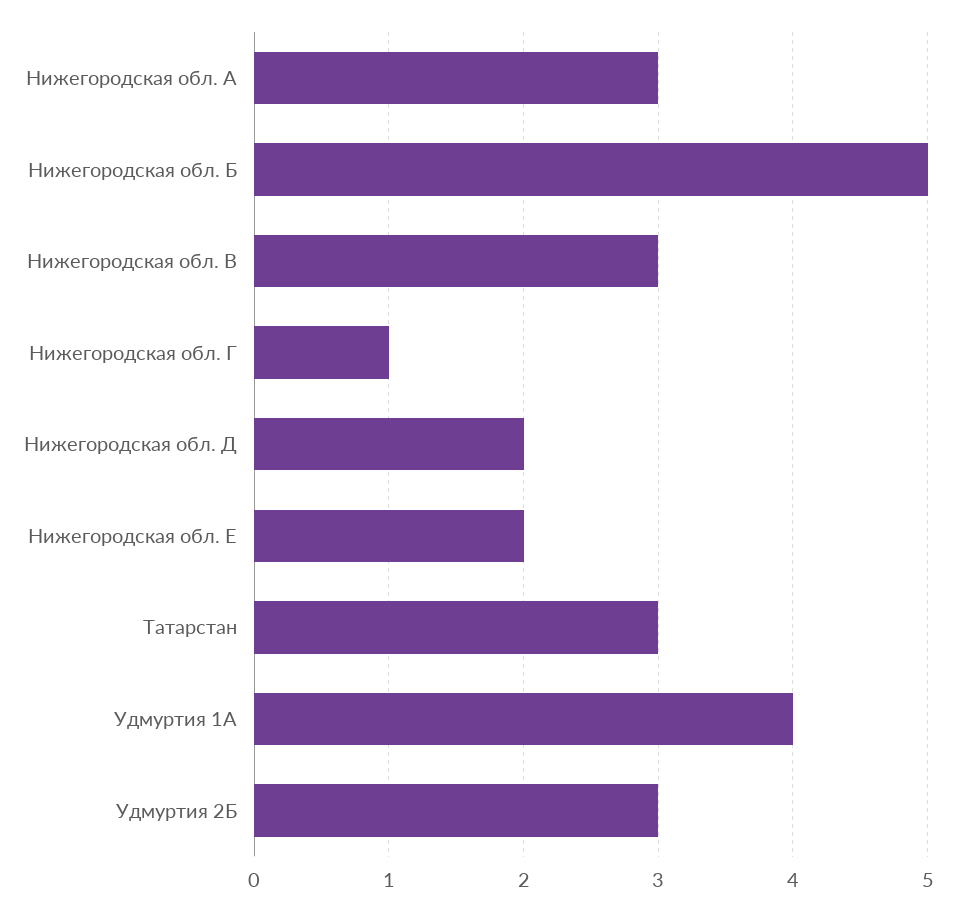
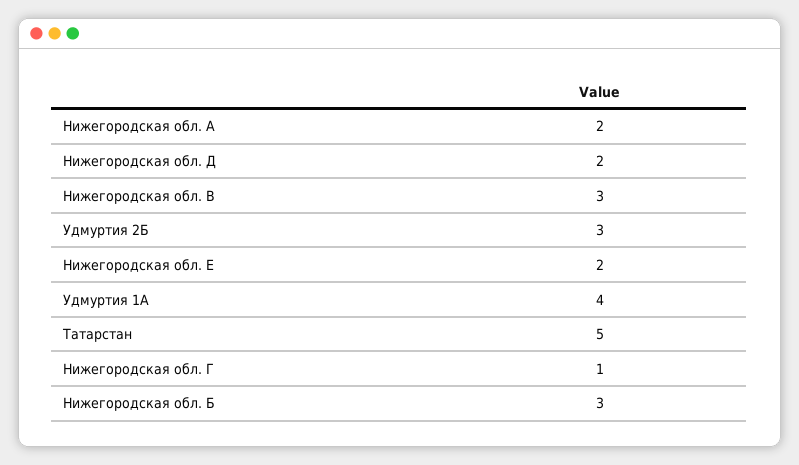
Нижегородская обл. А: 3 -> 2
Нижегородская обл. Б: 5 -> 3
Татарстан: 3 -> 5

